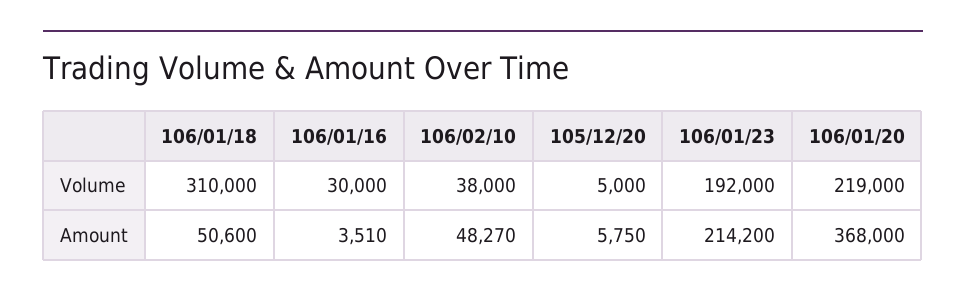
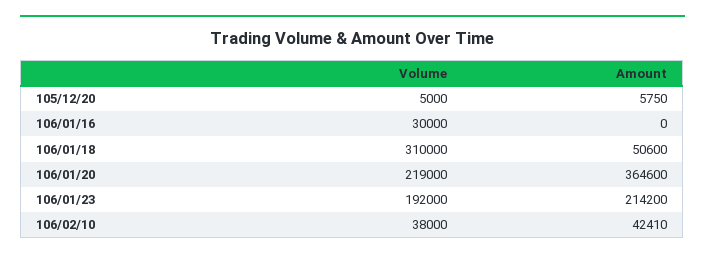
106/01/16, Amount: 3510 -> 0
106/02/10, Amount: 48270 -> 42410
106/01/20, Amount: 368000 -> 364600

